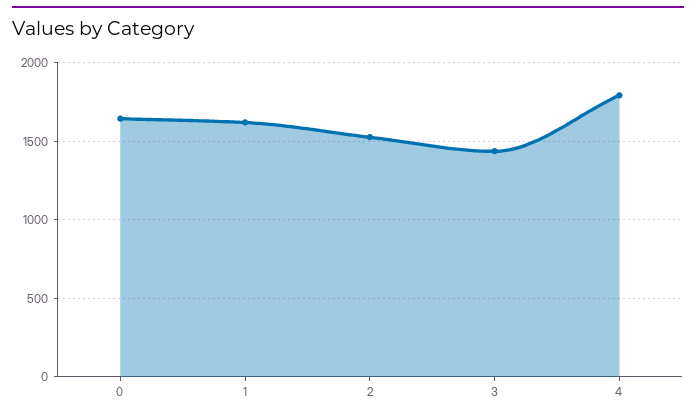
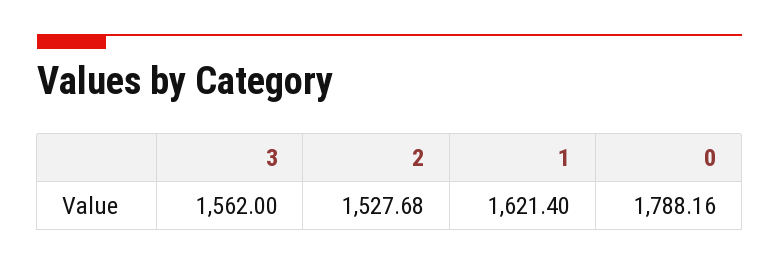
0: 1650 -> 1788.16
3: 1450 -> 1562
4: 1800 -> none

